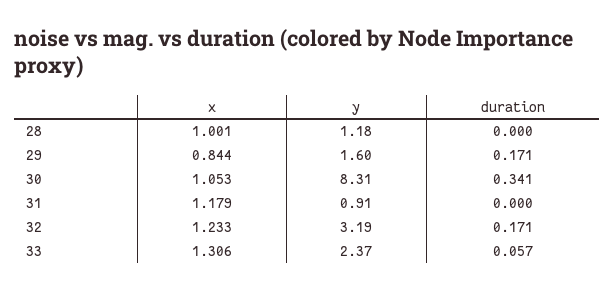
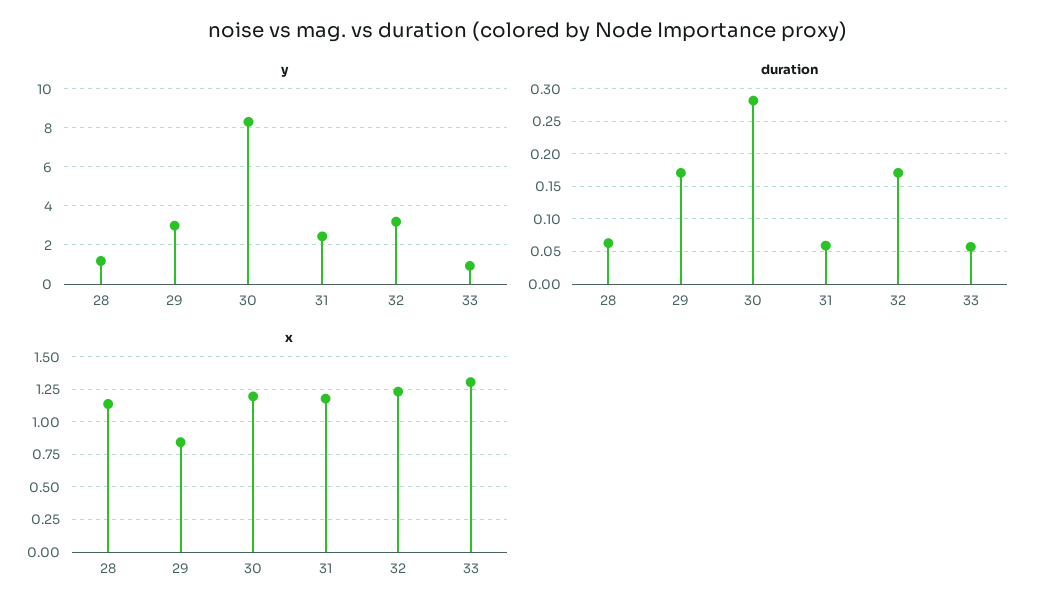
x, 28: 1.001 -> 1.15
duration, 28: 0 -> 0.06
y, 29: 1.6 -> 3
x, 30: 1.053 -> 1.2
duration, 30: 0.341 -> 0.28
y, 31: 0.91 -> 2.5
duration, 31: 0 -> 0.06
y, 33: 2.37 -> 1

